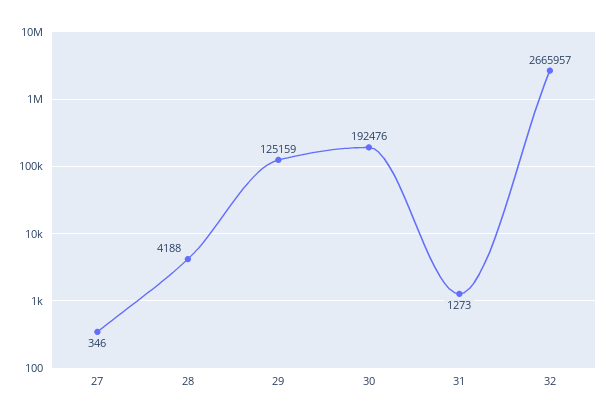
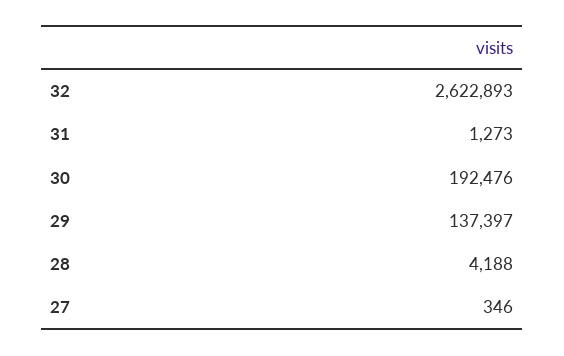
29: 125159 -> 137397
32: 2665957 -> 2622893

